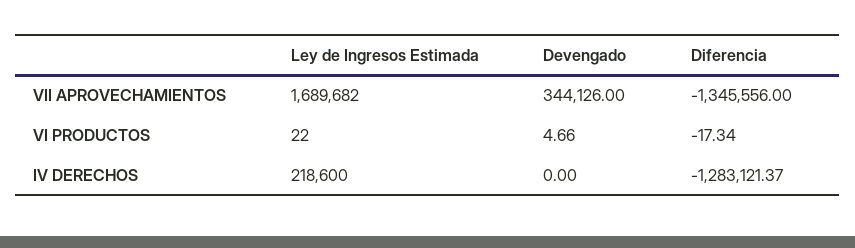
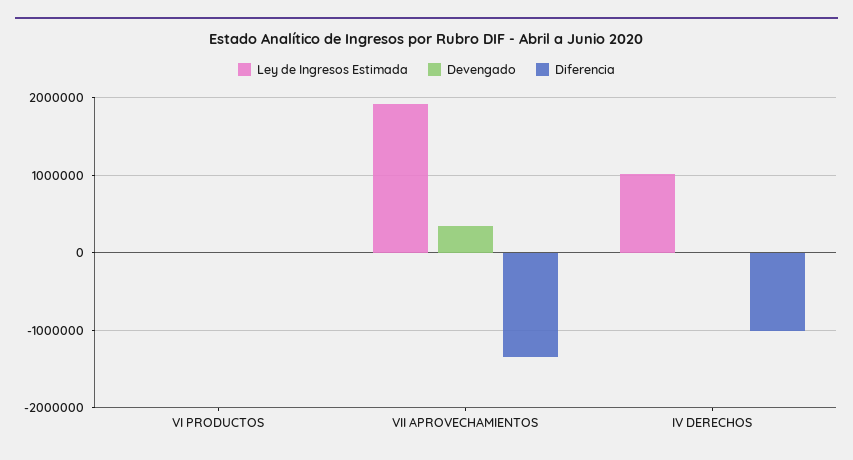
Ley de Ingresos Estimada, VII APROVECHAMIENTOS: 1689682 -> 1900000
Ley de Ingresos Estimada, IV DERECHOS: 218600 -> 1000000
Diferencia, IV DERECHOS: -1283121.37 -> -1000000

